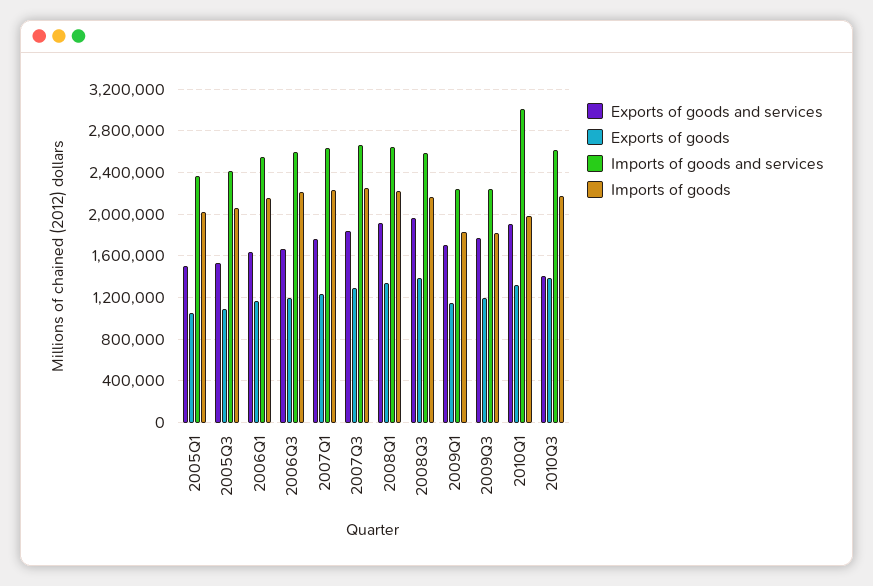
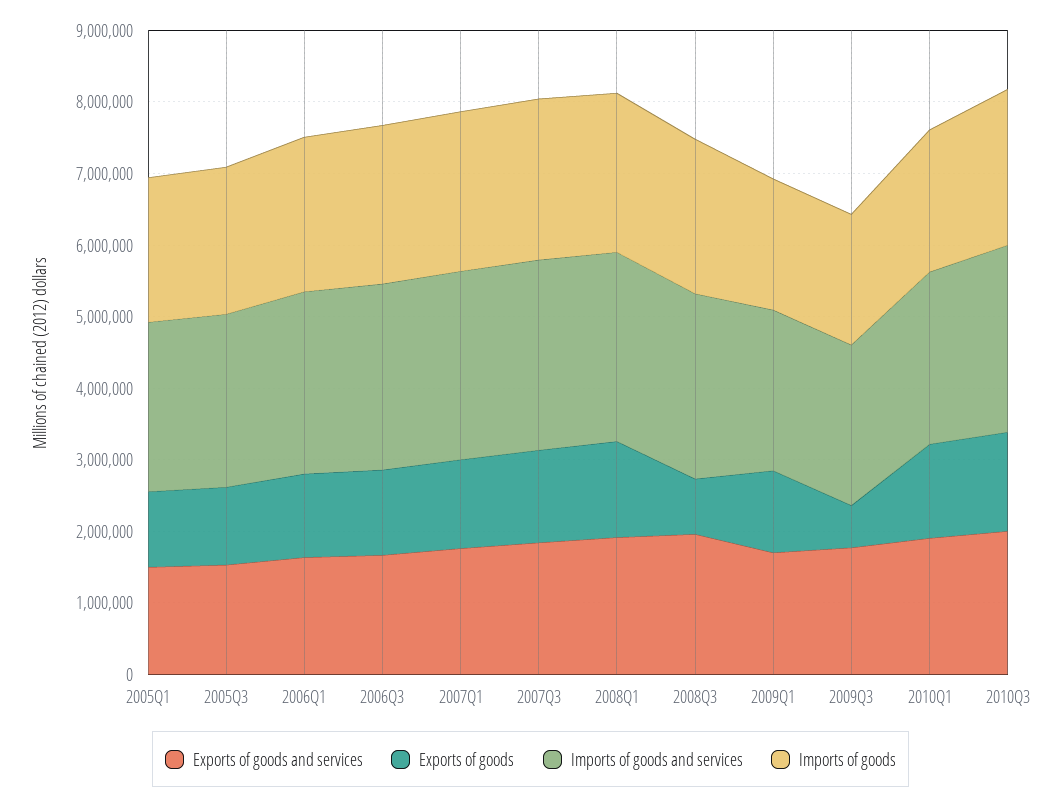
Exports of goods, 2008Q3: 1400000 -> 800000
Exports of goods, 2009Q3: 1200000 -> 600000
Imports of goods and services, 2010Q1: 3000000 -> 2400000
Exports of goods and services, 2010Q3: 1400000 -> 2000000

